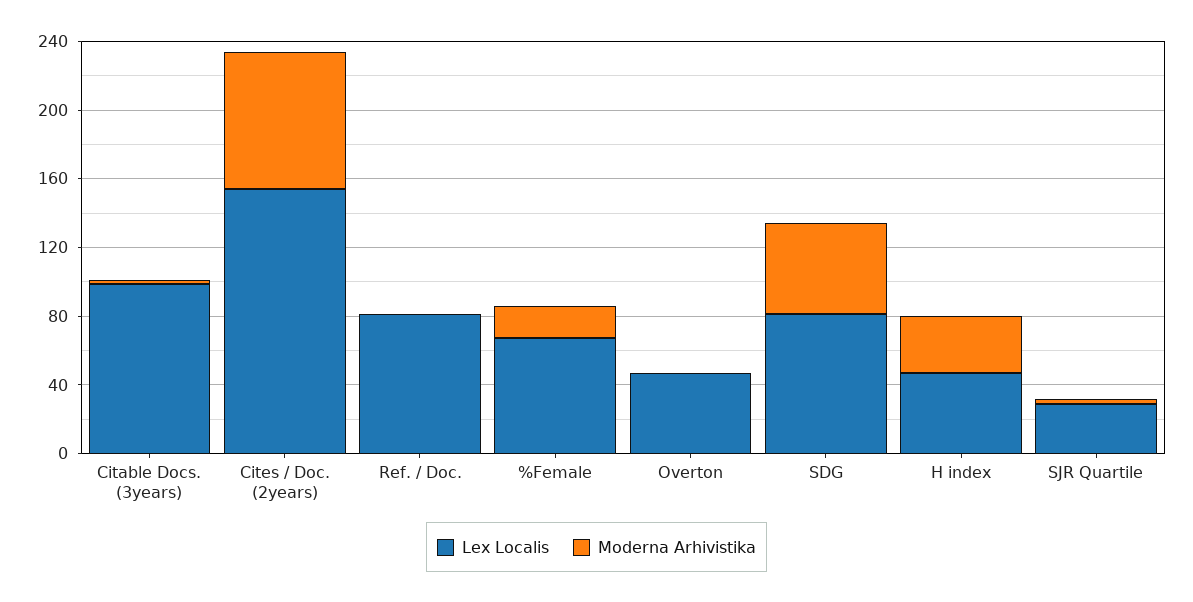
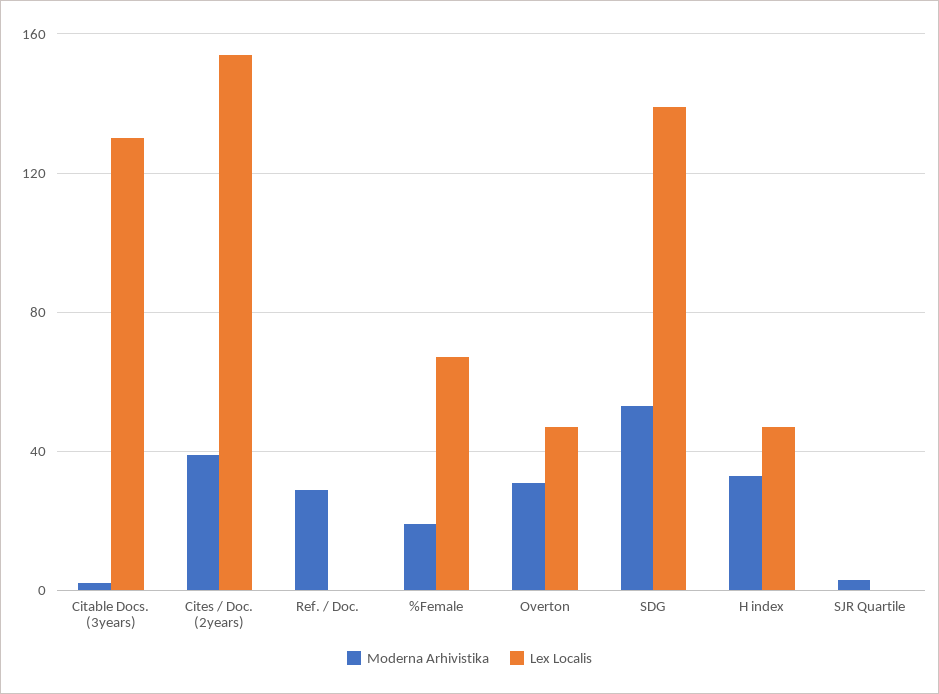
Lex Localis, Citable Docs. (3years): 100 -> 130
Moderna Arhivistika, Cites / Doc. (2years): 80 -> 40
Lex Localis, Ref. / Doc.: 80 -> 0
Moderna Arhivistika, Ref. / Doc.: 0 -> 30
Moderna Arhivistika, Overton: 0 -> 30
Lex Localis, SDG: 80 -> 140
Lex Localis, SJR Quartile: 30 -> 0

